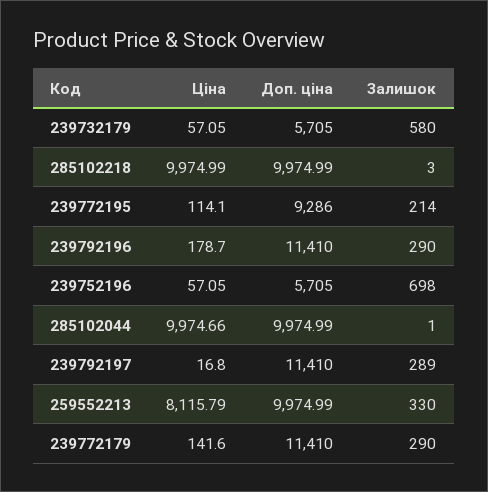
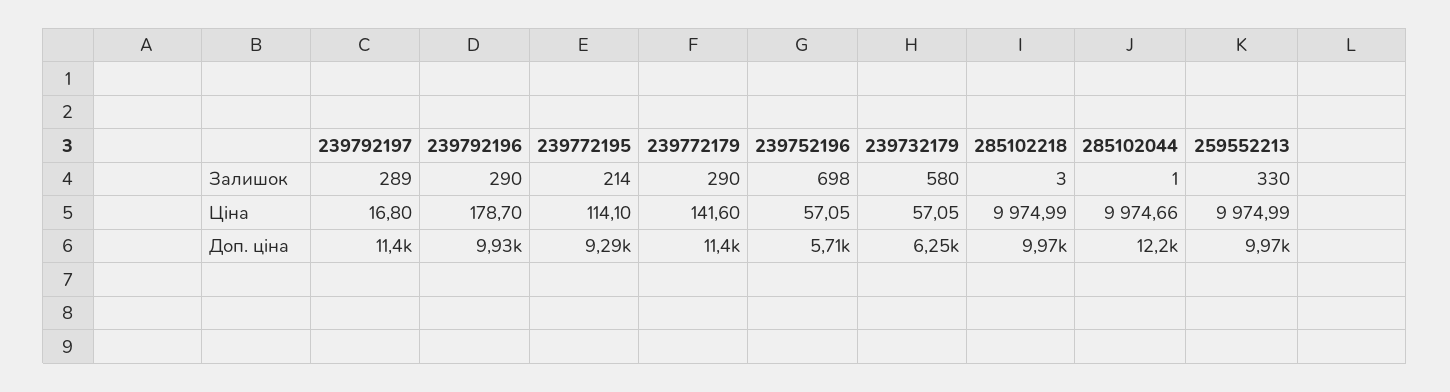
Доп. ціна, 239732179: 5705 -> 6250
Доп. ціна, 239792196: 11410 -> 9930
Доп. ціна, 285102044: 9974.99 -> 12200
Ціна, 259552213: 8115.79 -> 9974.99

